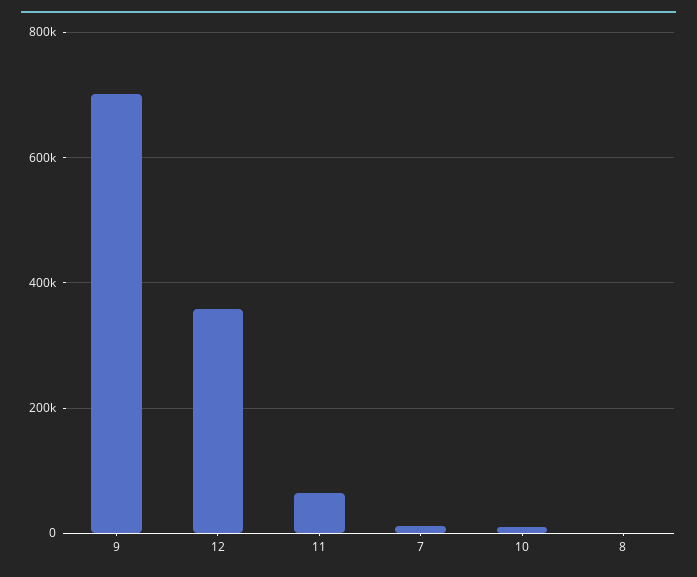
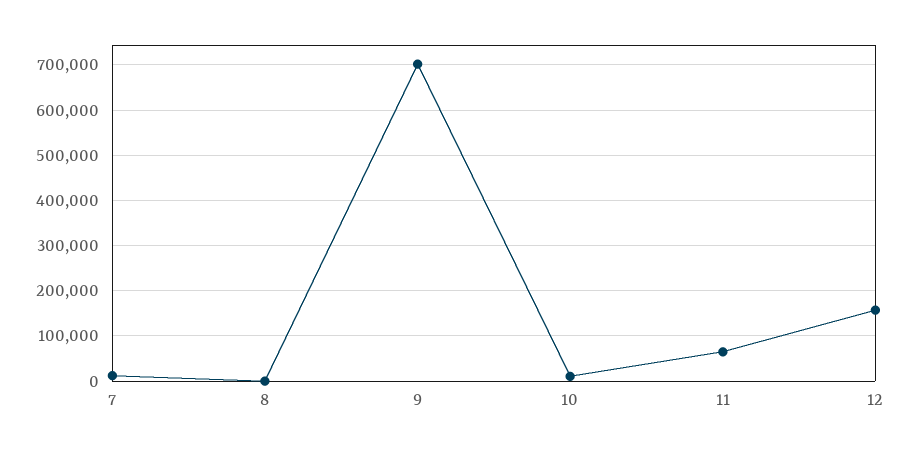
12: 360000 -> 160000

